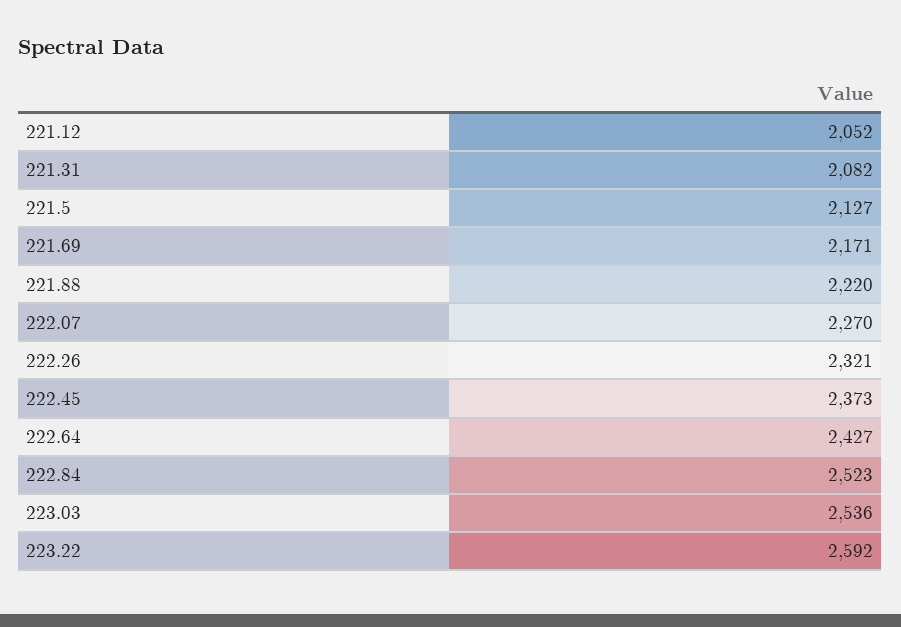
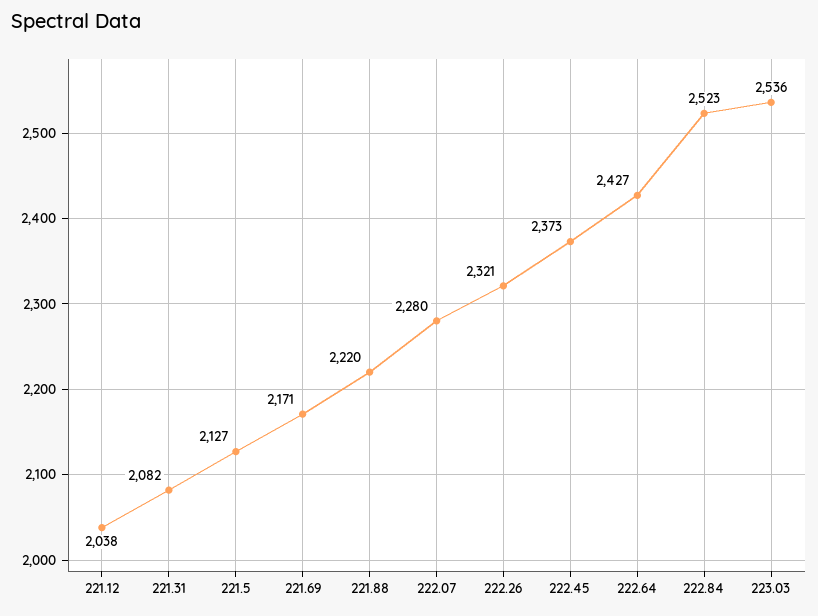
221.12: 2052 -> 2038
222.07: 2270 -> 2280
223.22: 2592 -> none

